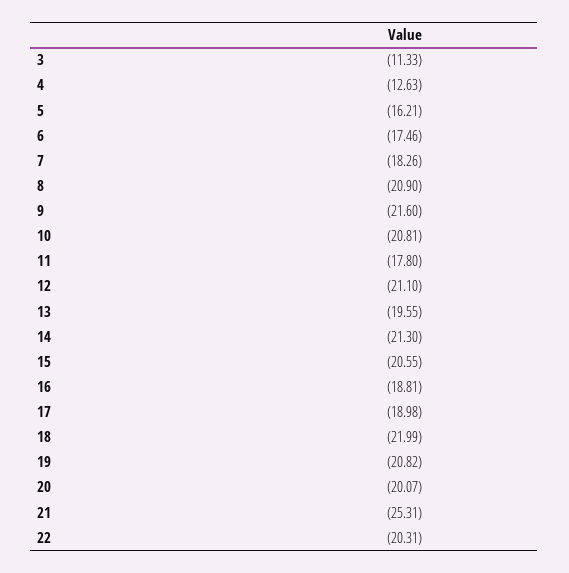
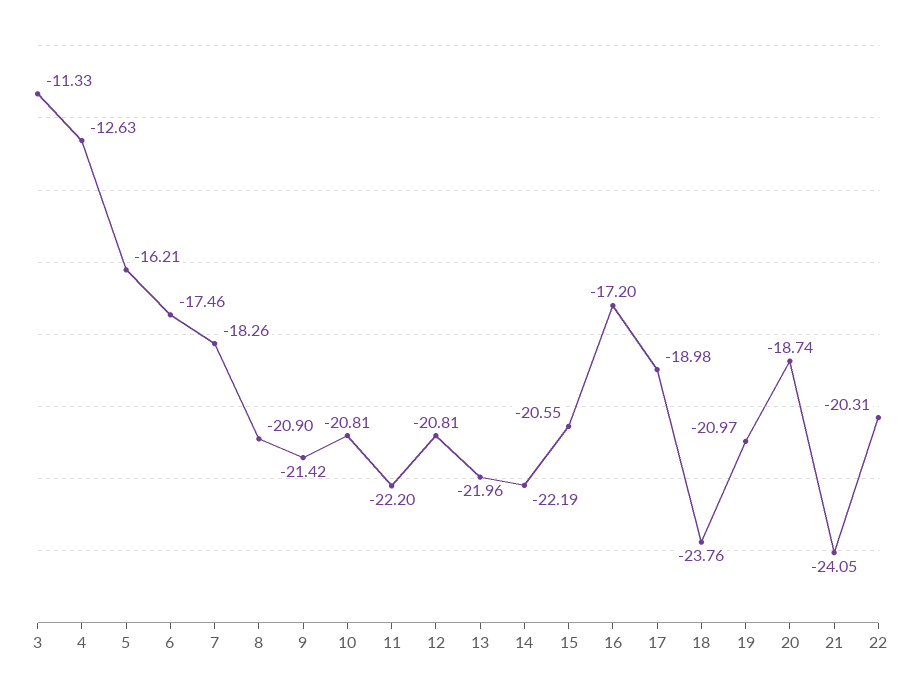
9: -21.6 -> -21.42
11: -17.8 -> -22.2
12: -21.1 -> -20.81
13: -19.55 -> -21.96
14: -21.3 -> -22.19
16: -18.81 -> -17.2
18: -21.99 -> -23.76
19: -20.82 -> -20.97
20: -20.07 -> -18.74
21: -25.31 -> -24.05

